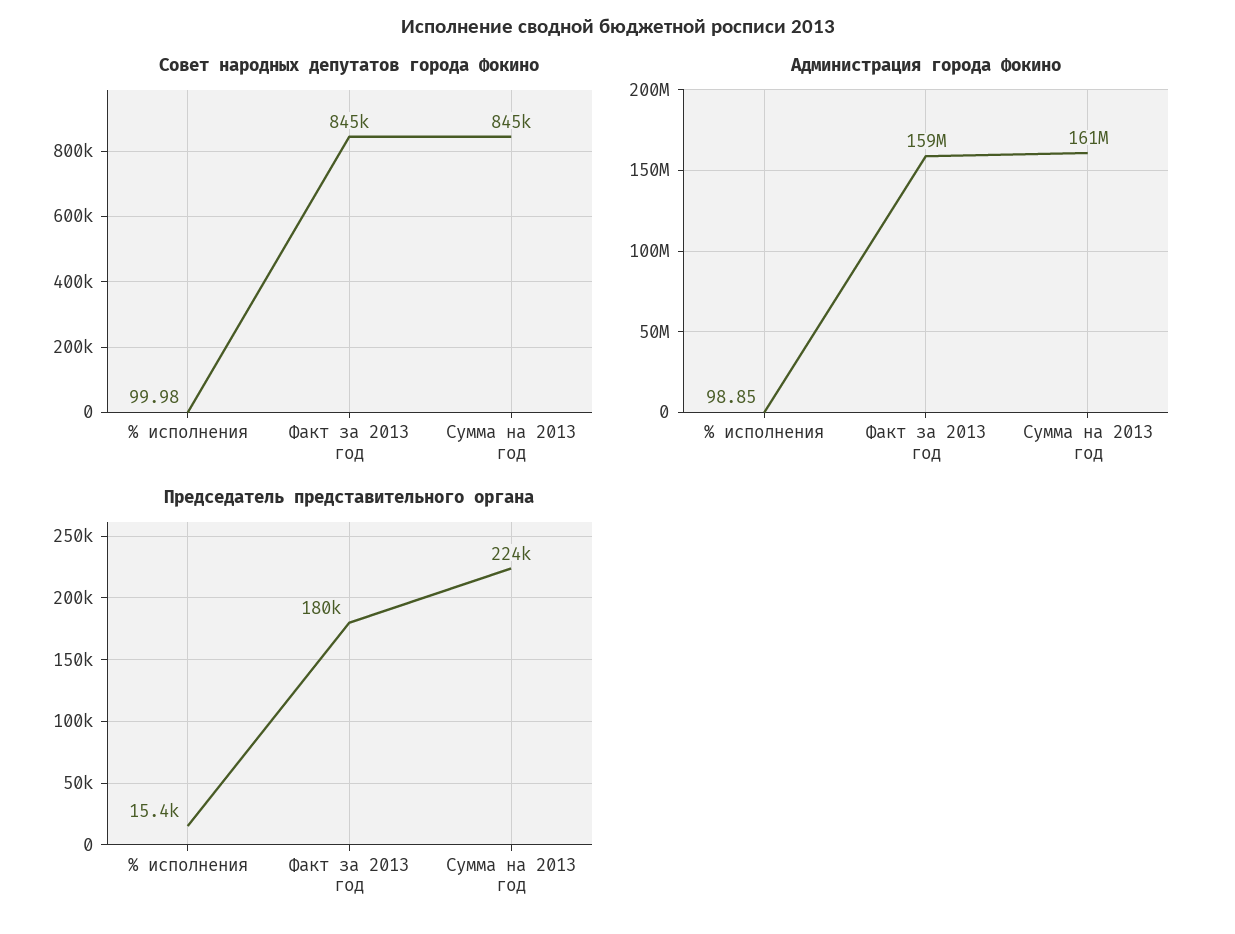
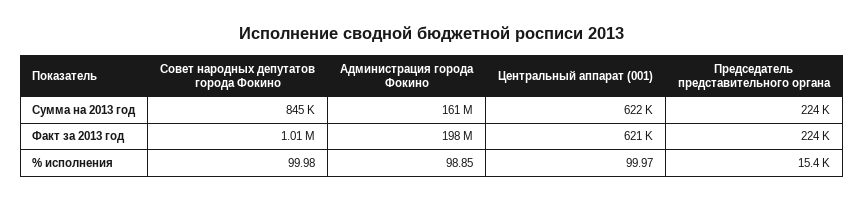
Совет народных депутатов города Фокино, Факт за 2013 год: 845000 -> 1010000
Администрация города Фокино, Факт за 2013 год: 159000000 -> 198000000
Председатель представительного органа, Факт за 2013 год: 180000 -> 224000
Центральный аппарат (001), Сумма на 2013 год: none -> 622000
Центральный аппарат (001), Факт за 2013 год: none -> 621000
Центральный аппарат (001), % исполнения: none -> 99.97

